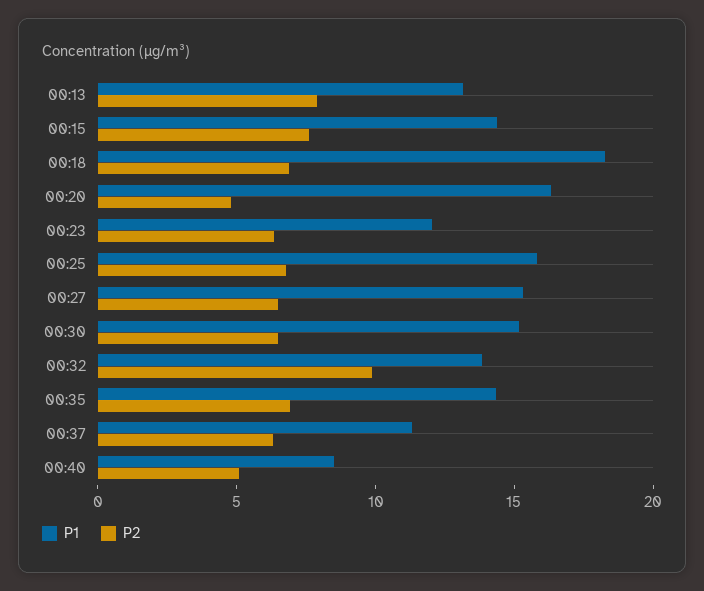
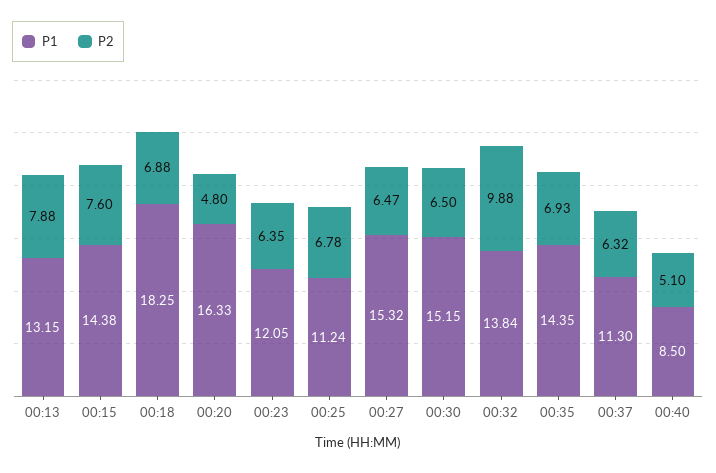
P1, 00:25: 16 -> 11.24

